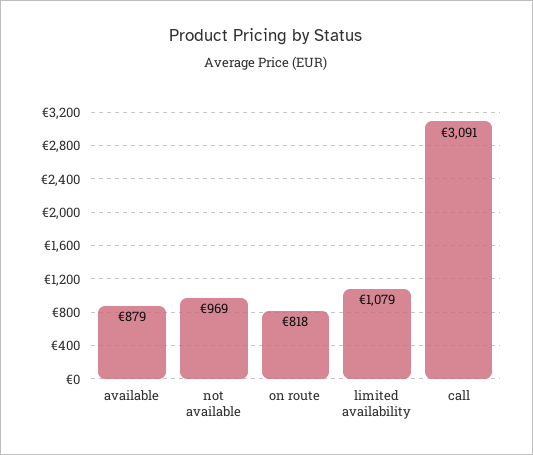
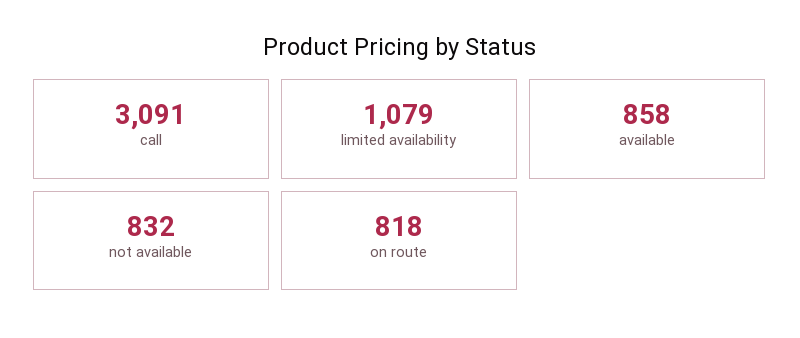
available: 879 -> 858
not available: 969 -> 832

